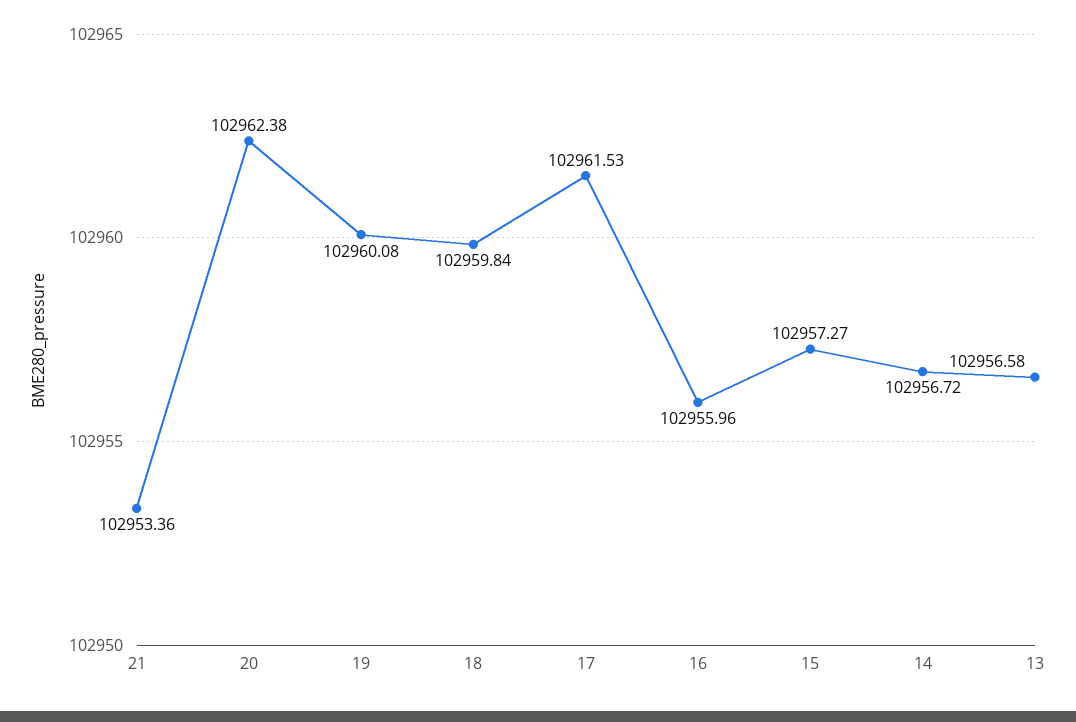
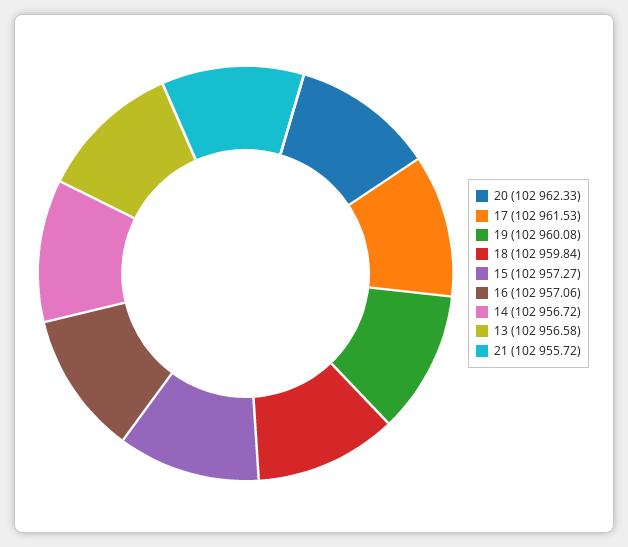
21: 102953.36 -> 102955.72
20: 102962.38 -> 102962.33
16: 102955.96 -> 102957.06

